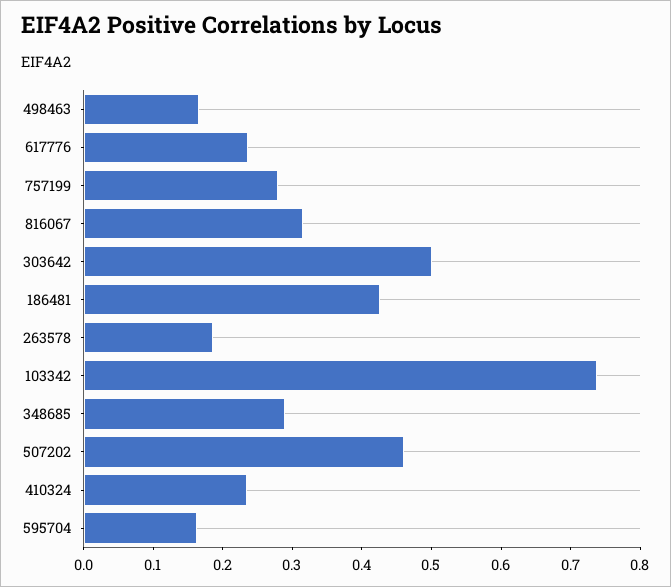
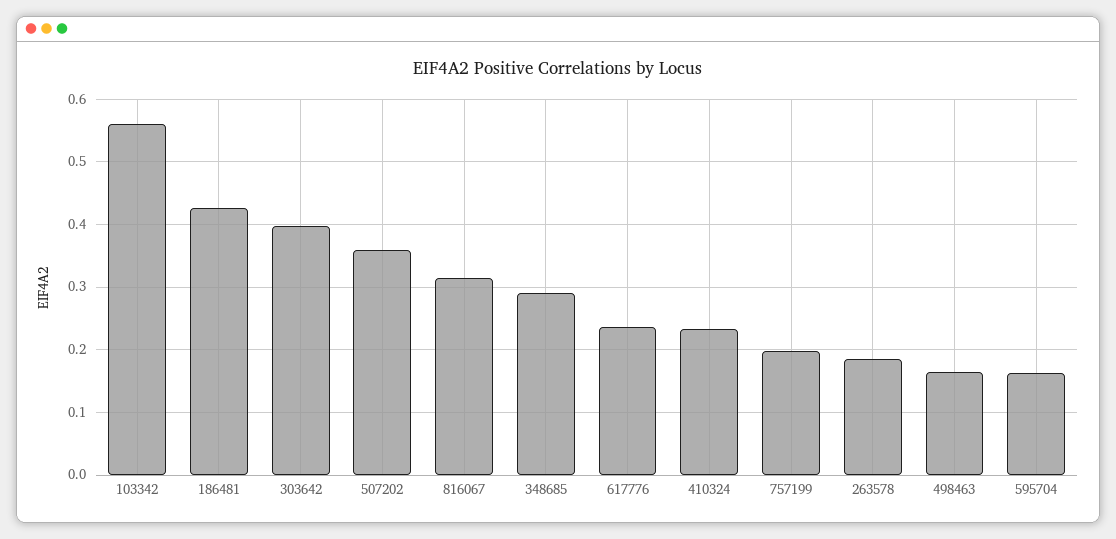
757199: 0.28 -> 0.2
303642: 0.5 -> 0.4
103342: 0.74 -> 0.56
507202: 0.46 -> 0.36

